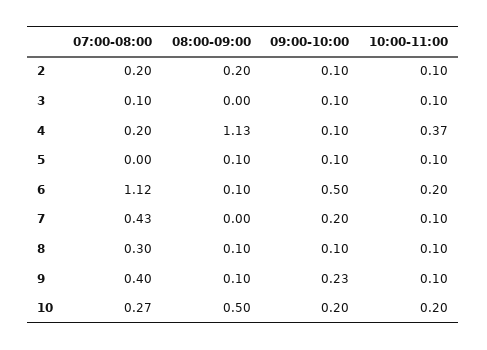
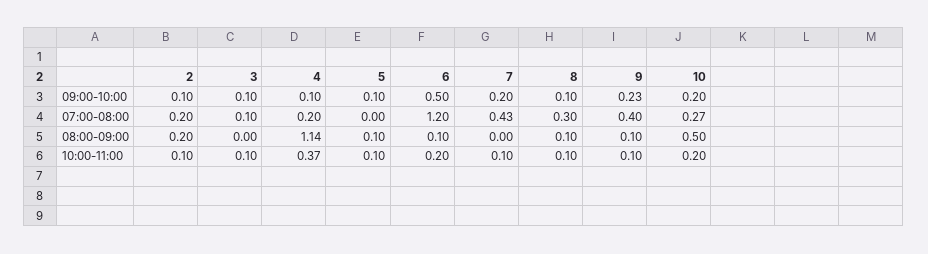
08:00-09:00, 4: 1.13 -> 1.14
07:00-08:00, 6: 1.12 -> 1.2

